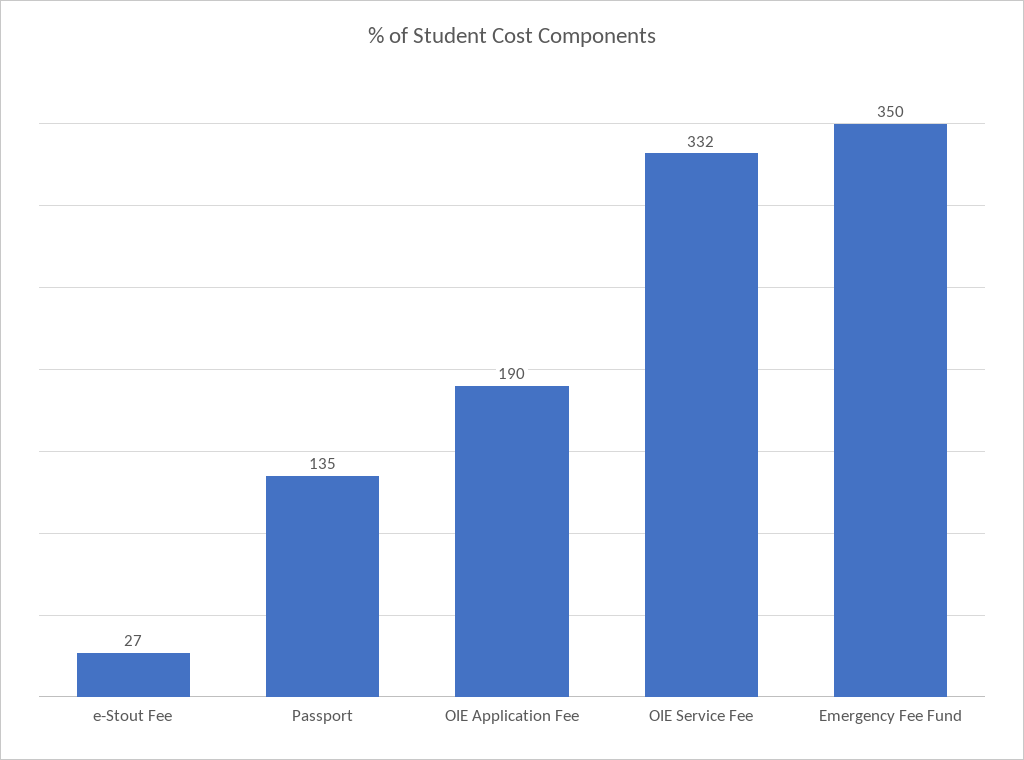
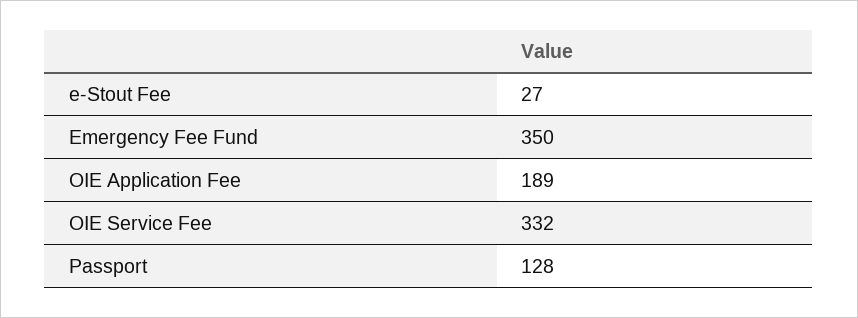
Passport: 135 -> 128
OIE Application Fee: 190 -> 189

